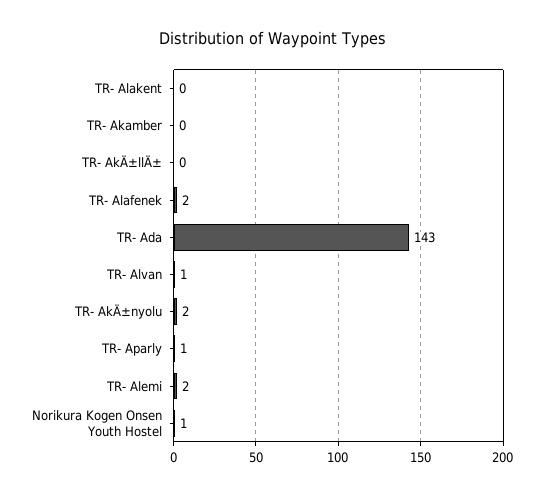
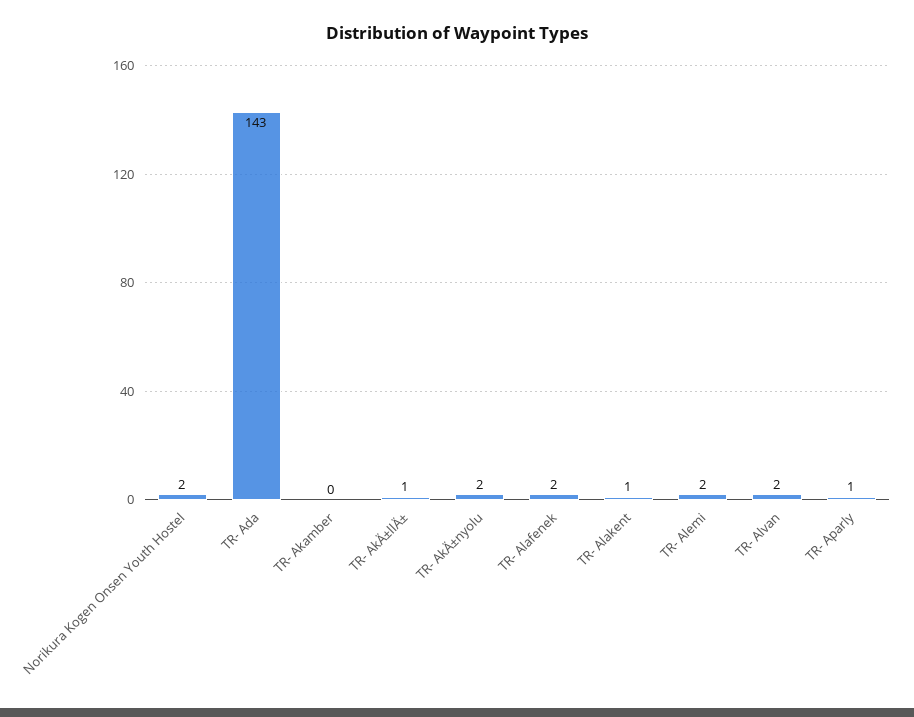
TR- Alakent: 0 -> 1
TR- AkÄ±llÄ±: 0 -> 1
TR- Alvan: 1 -> 2
Norikura Kogen Onsen Youth Hostel: 1 -> 2

